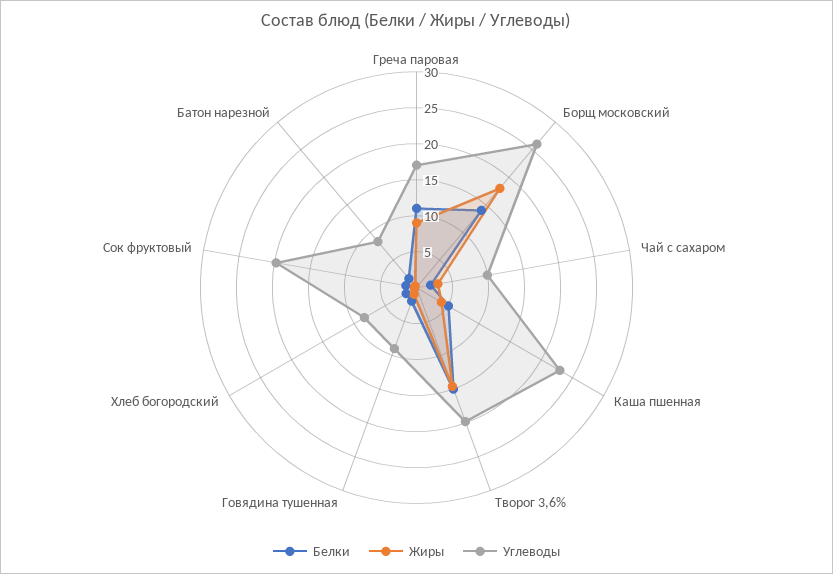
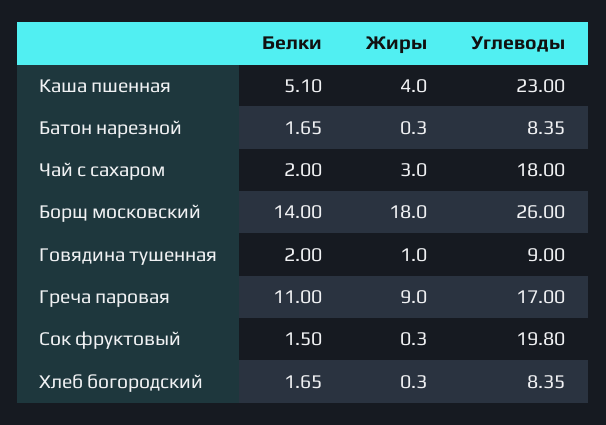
Углеводы, Чай с сахаром: 10 -> 18
Белки, Творог 3,6%: 15 -> none
Жиры, Творог 3,6%: 15 -> none
Углеводы, Творог 3,6%: 20 -> none

